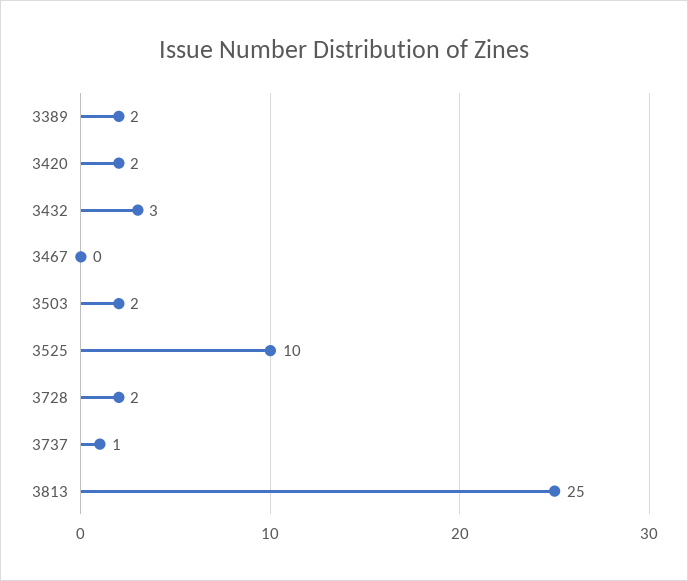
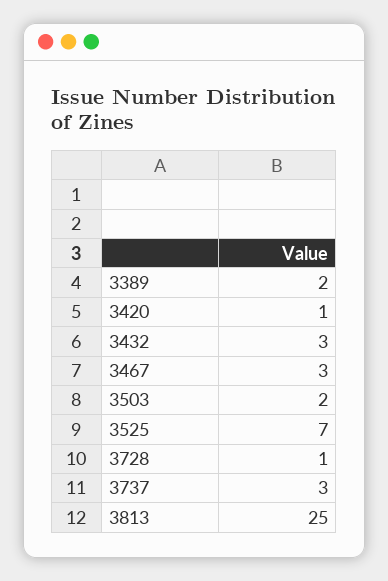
3420: 2 -> 1
3467: 0 -> 3
3525: 10 -> 7
3728: 2 -> 1
3737: 1 -> 3

